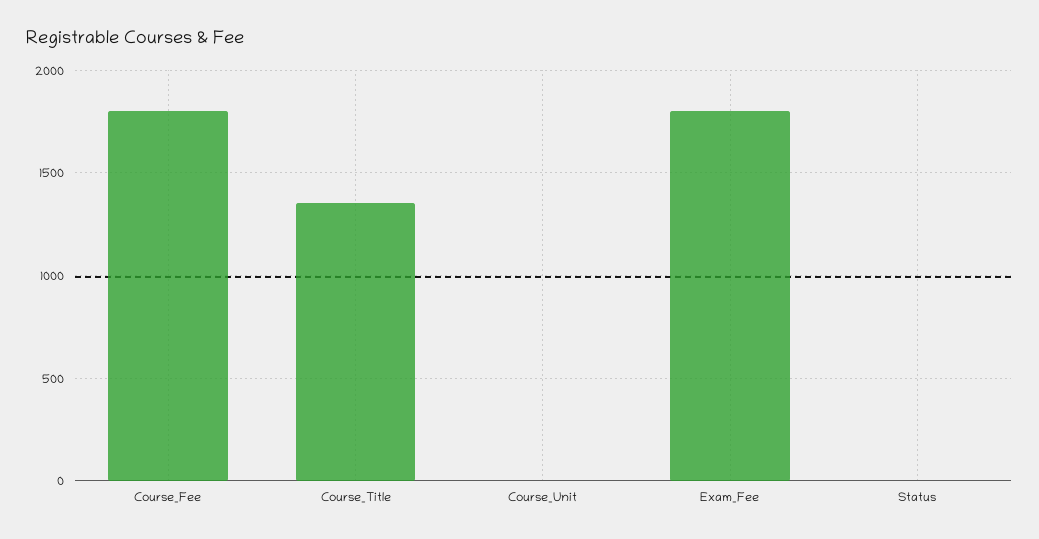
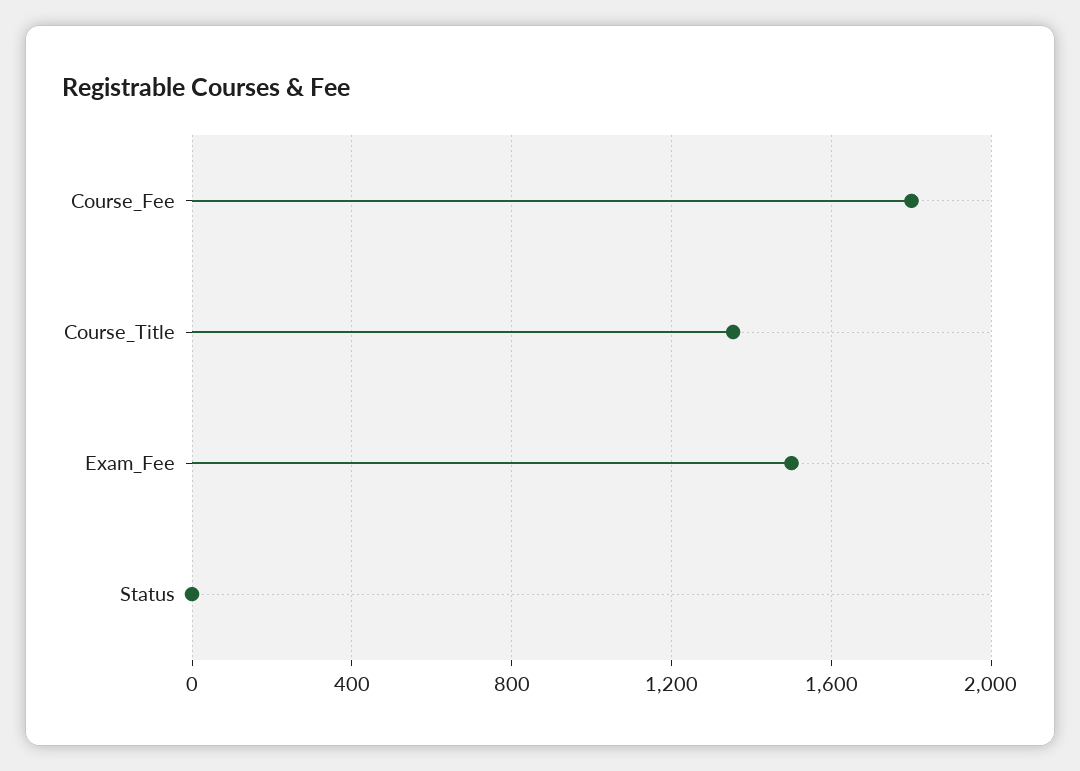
Course_Unit: 0 -> none
Exam_Fee: 1800 -> 1500

